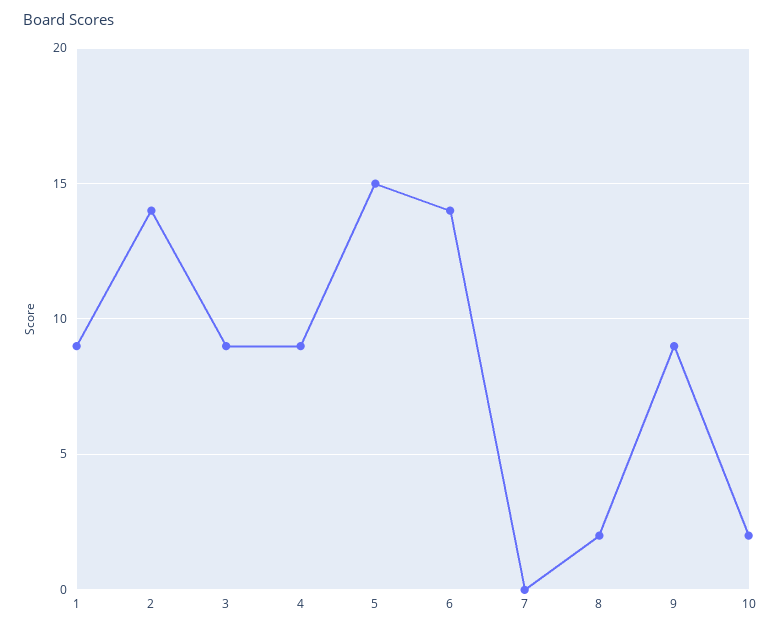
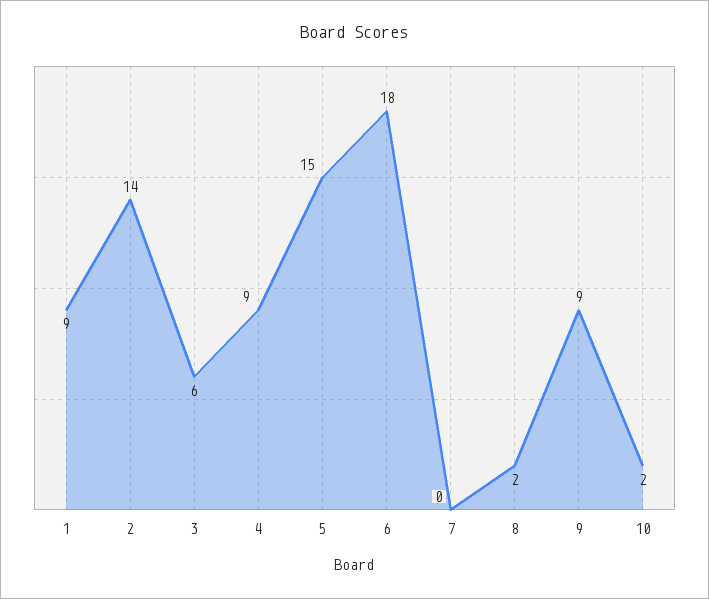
3: 9 -> 6
6: 14 -> 18

